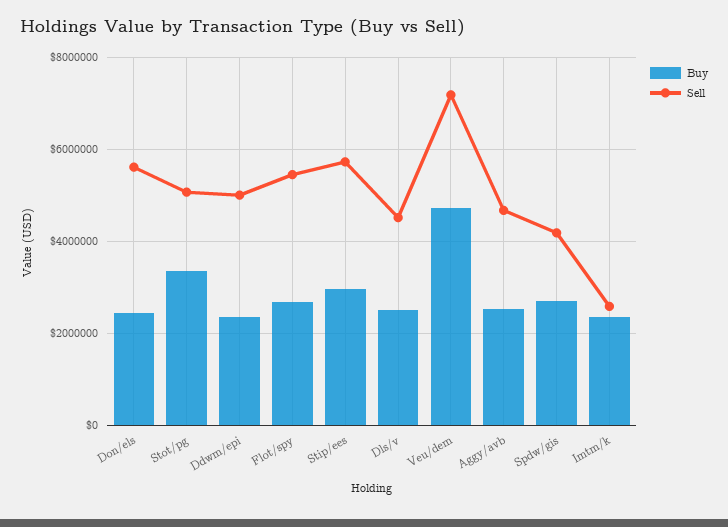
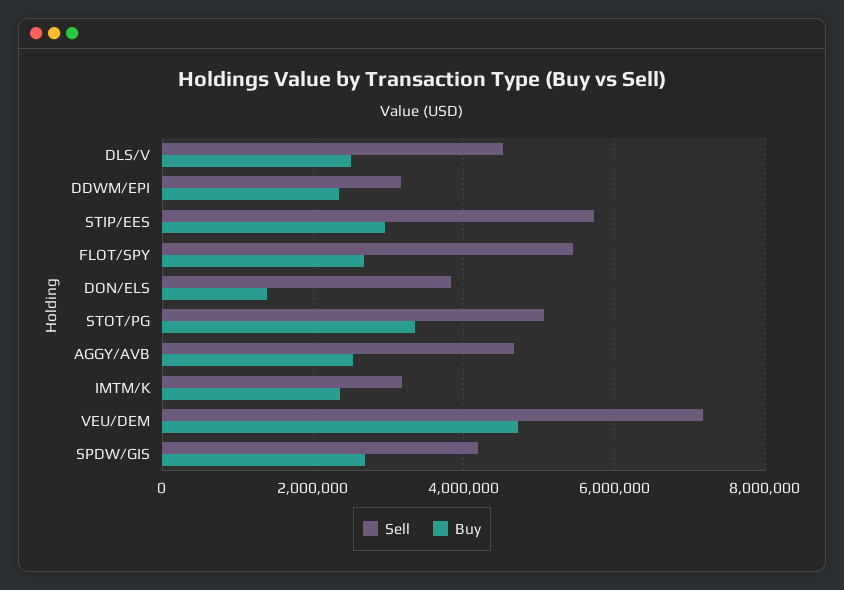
Buy, Don/els: 2400000 -> 1400000
Sell, Don/els: 5600000 -> 3800000
Sell, Ddwm/epi: 5000000 -> 3200000
Sell, Imtm/k: 2600000 -> 3200000

